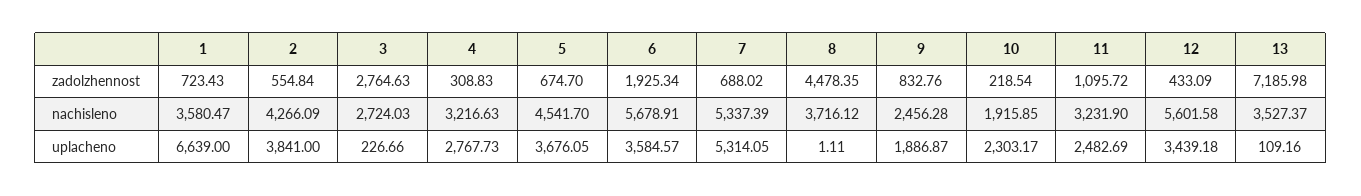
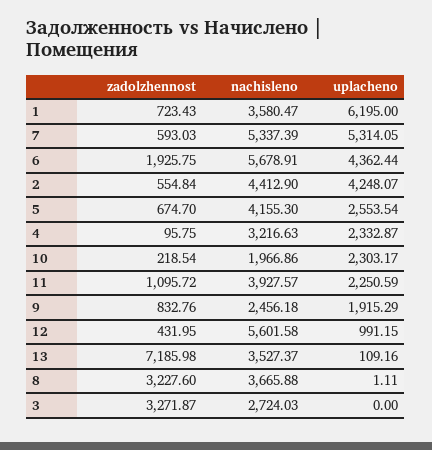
3, zadolzhennost: 2764.63 -> 3271.87
4, zadolzhennost: 308.83 -> 95.75
6, zadolzhennost: 1925.34 -> 1925.75
7, zadolzhennost: 688.02 -> 593.03
8, zadolzhennost: 4478.35 -> 3227.6
12, zadolzhennost: 433.09 -> 431.95
2, nachisleno: 4266.09 -> 4412.9
5, nachisleno: 4541.7 -> 4155.3
8, nachisleno: 3716.12 -> 3665.88
9, nachisleno: 2456.28 -> 2456.18
10, nachisleno: 1915.85 -> 1966.86
11, nachisleno: 3231.9 -> 3927.57
1, uplacheno: 6639 -> 6195
2, uplacheno: 3841 -> 4248.07
3, uplacheno: 226.66 -> 0
4, uplacheno: 2767.73 -> 2332.87
5, uplacheno: 3676.05 -> 2553.54
6, uplacheno: 3584.57 -> 4362.44
9, uplacheno: 1886.87 -> 1915.29
11, uplacheno: 2482.69 -> 2250.59
12, uplacheno: 3439.18 -> 991.15

